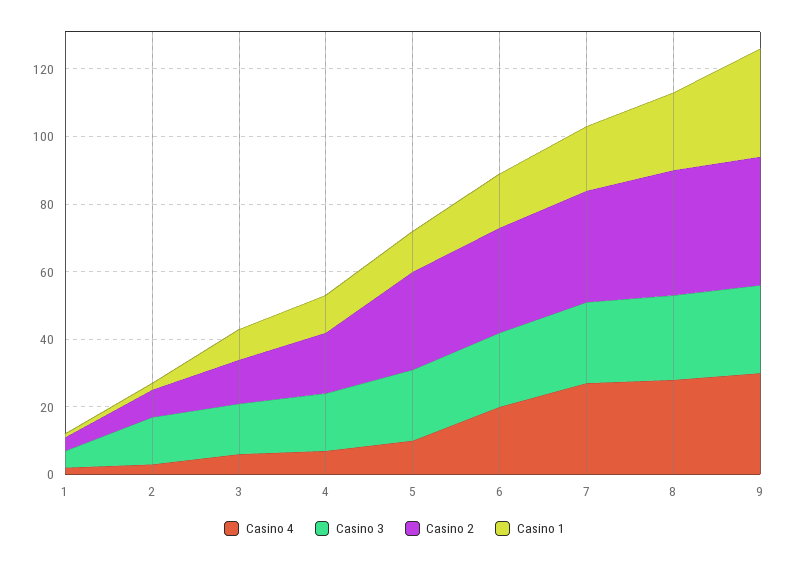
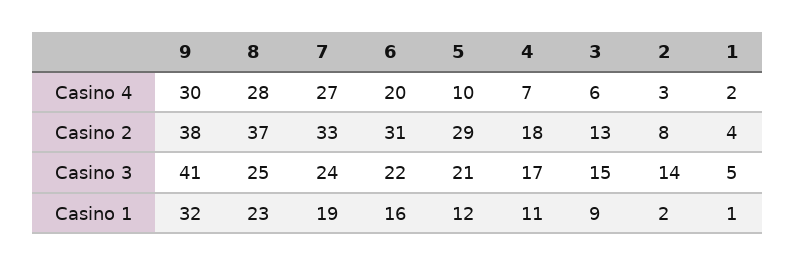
Casino 3, 9: 25 -> 41

